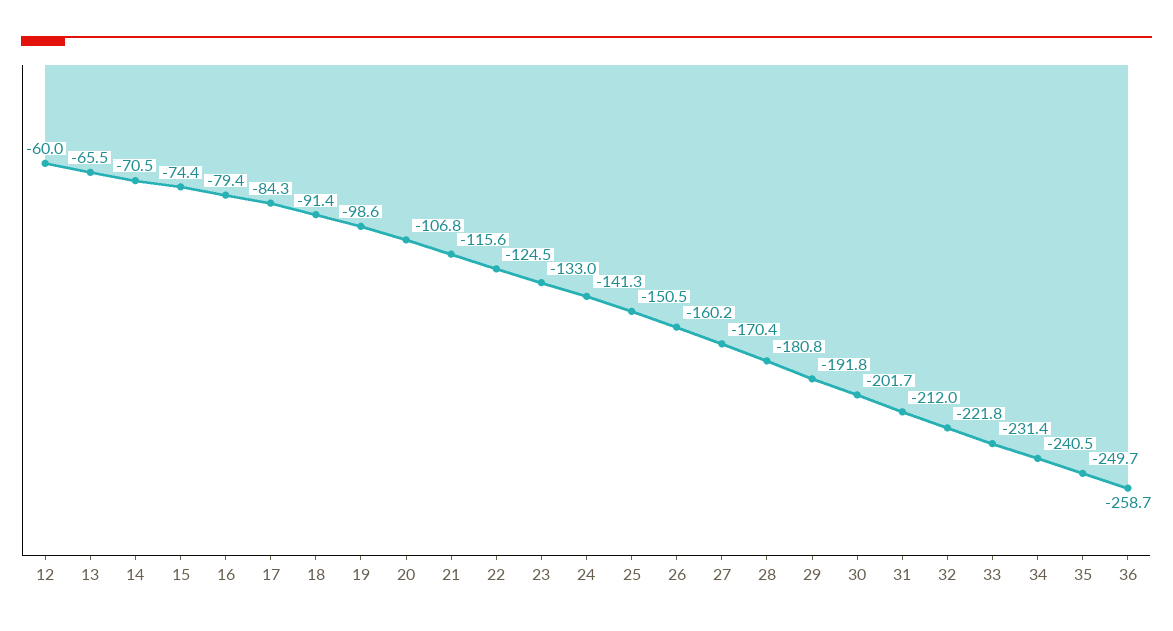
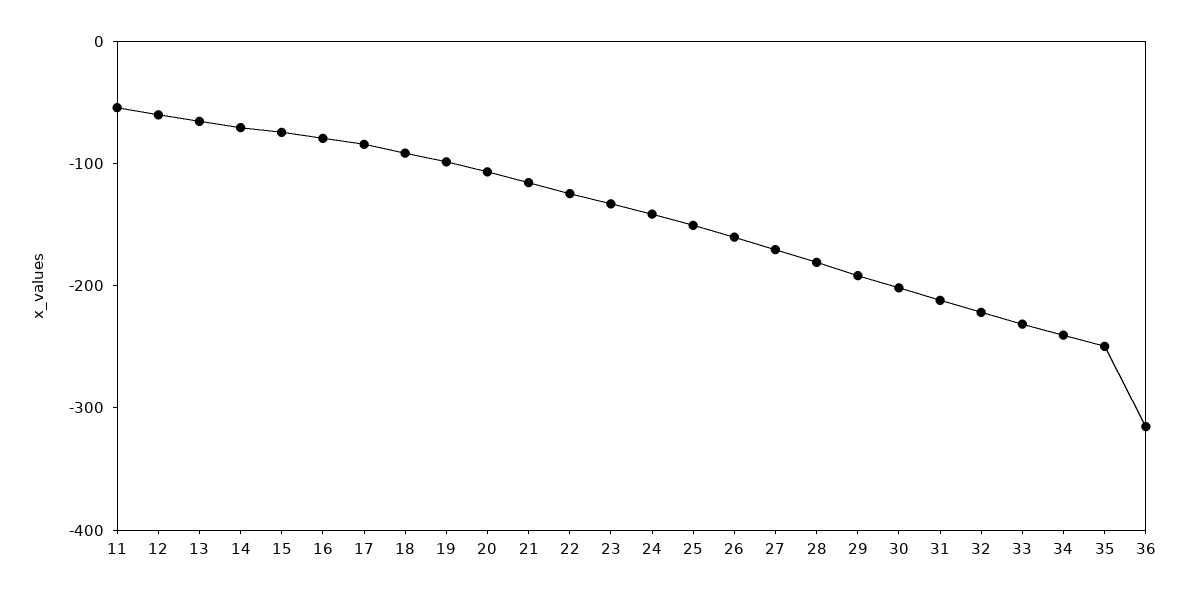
36: -258.7 -> -320
11: none -> -60

